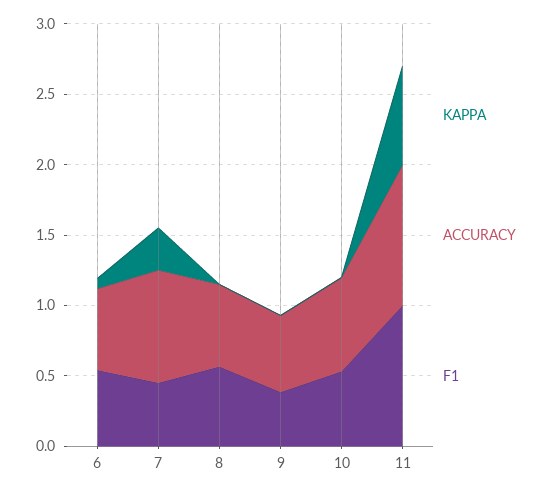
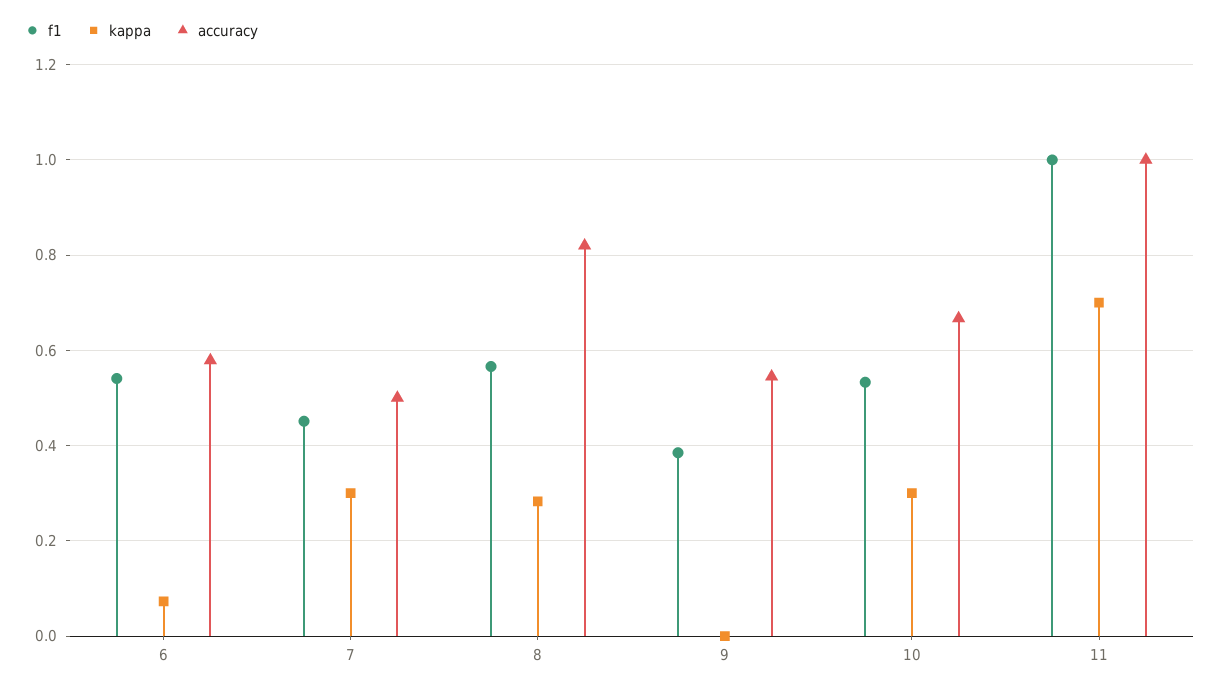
ACCURACY, 7: 0.8 -> 0.5
KAPPA, 8: 0 -> 0.28
ACCURACY, 8: 0.6 -> 0.82
KAPPA, 10: 0 -> 0.3

